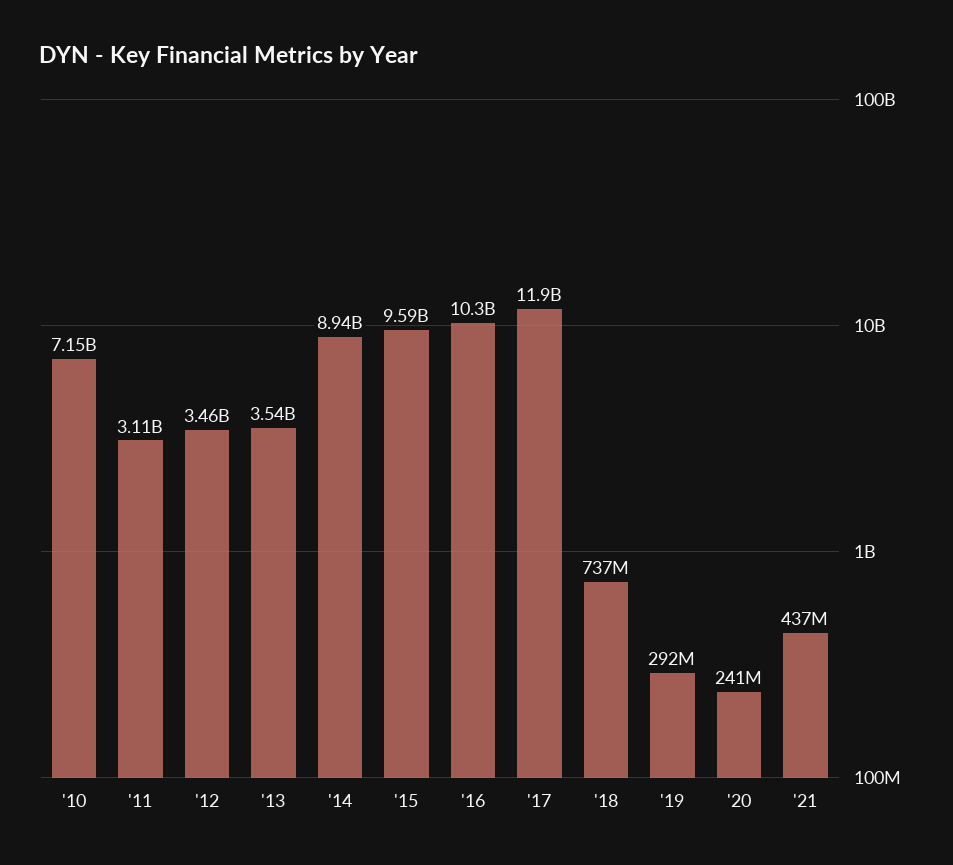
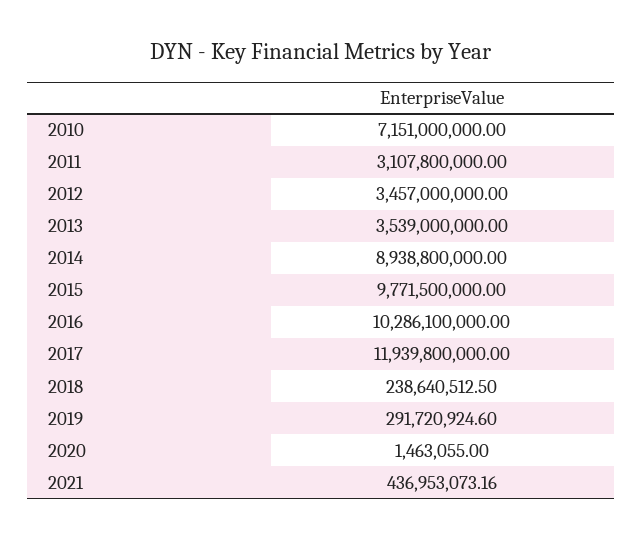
'15: 9590000000 -> 9771500000
'18: 737000000 -> 238640512.5
'20: 241000000 -> 1463055

